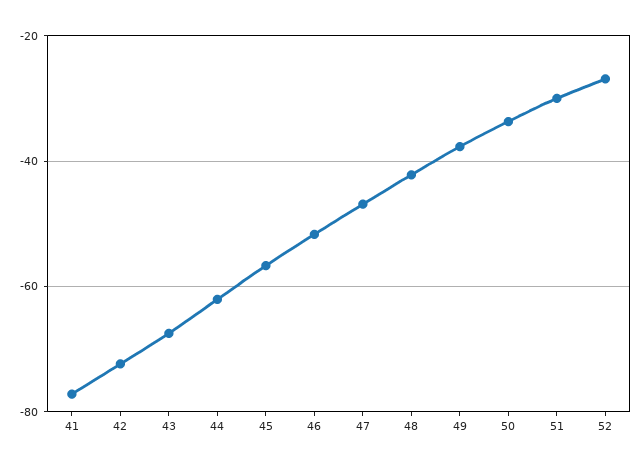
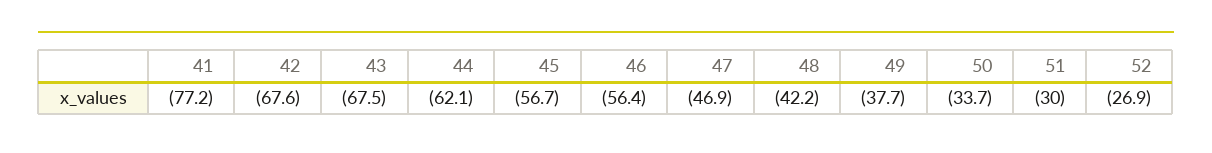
42: -72 -> -67.6
46: -52 -> -56.4

